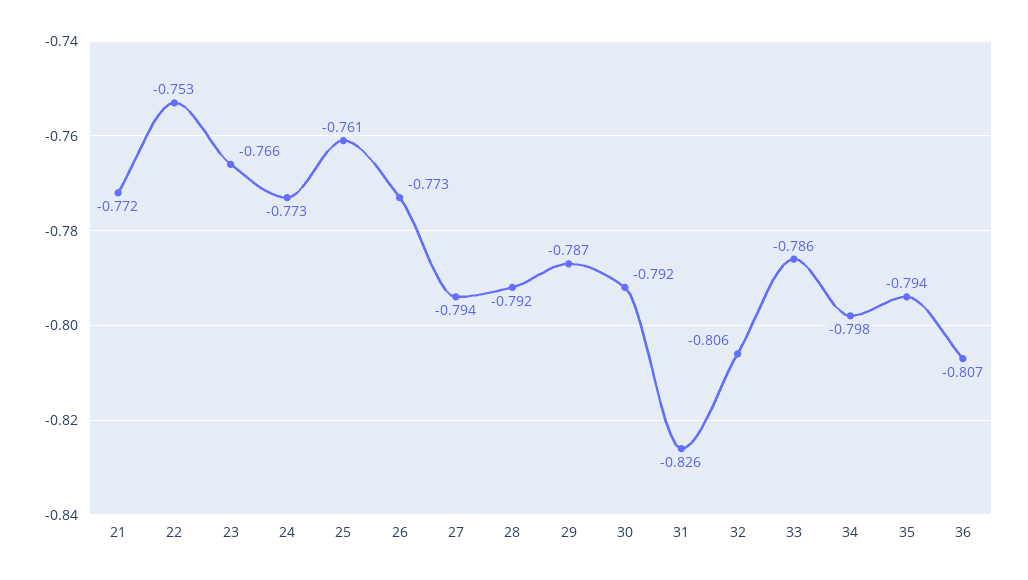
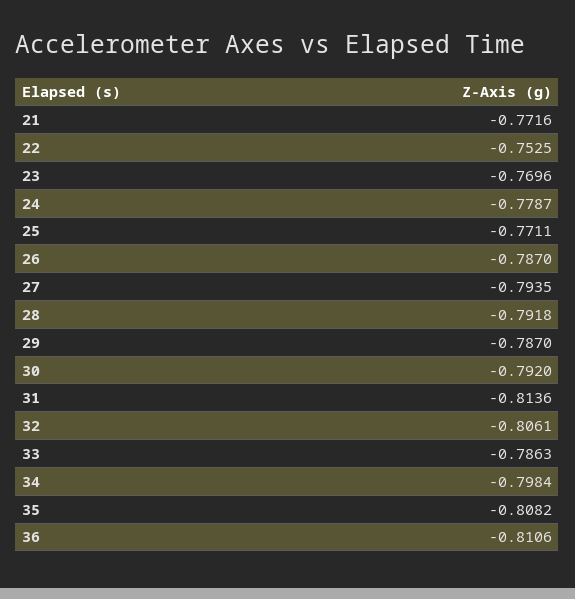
23: -0.766 -> -0.7696
24: -0.773 -> -0.7787
25: -0.761 -> -0.7711
26: -0.773 -> -0.787
31: -0.826 -> -0.8136
35: -0.794 -> -0.8082
36: -0.807 -> -0.8106

